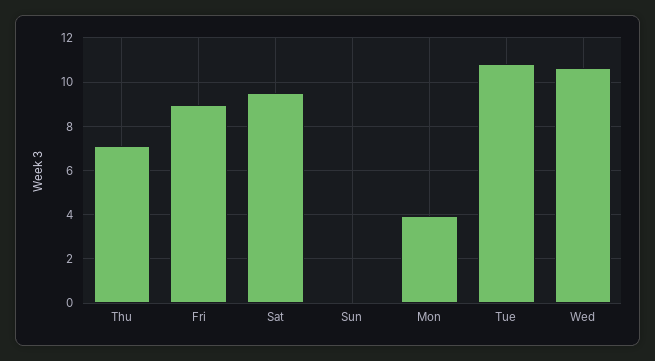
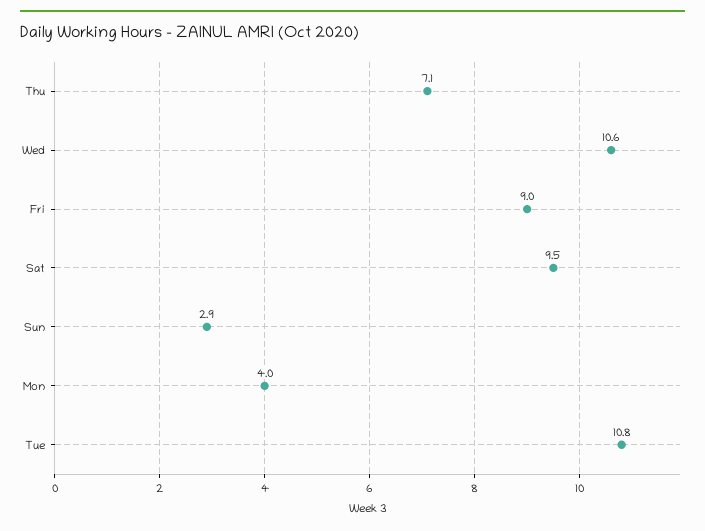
Sun: 0 -> 2.9

